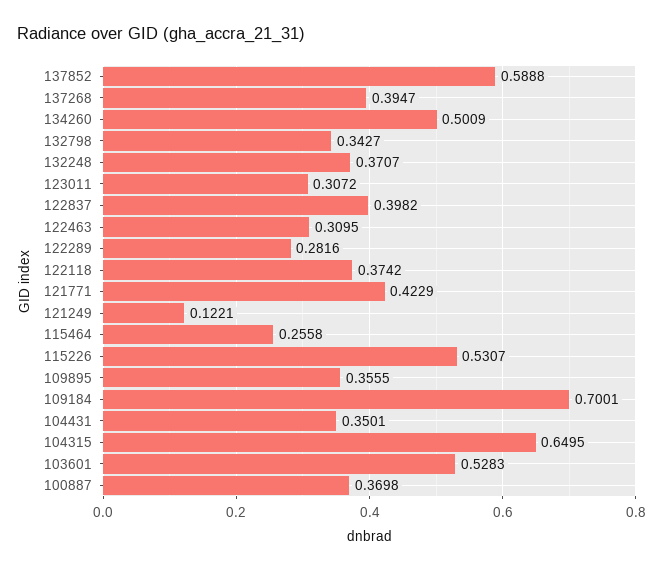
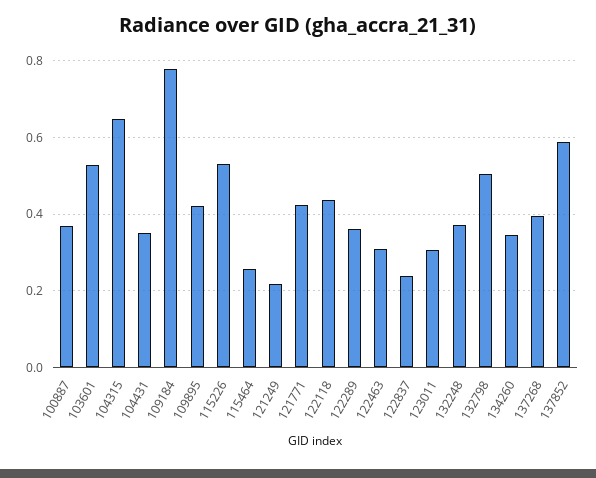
134260: 0.5009 -> 0.34
132798: 0.3427 -> 0.5
122837: 0.3982 -> 0.24
122289: 0.2816 -> 0.36
122118: 0.3742 -> 0.44
121249: 0.1221 -> 0.22
109895: 0.3555 -> 0.42
109184: 0.7001 -> 0.78

